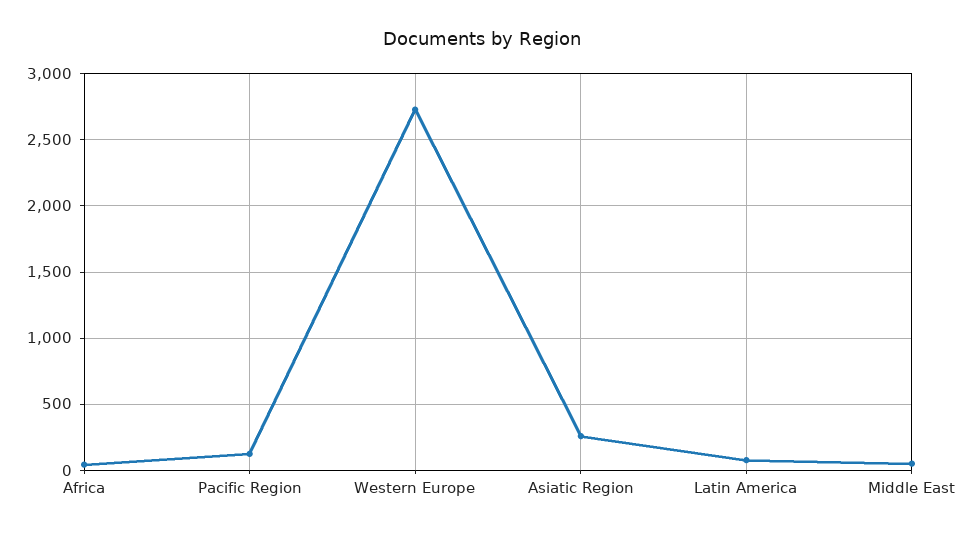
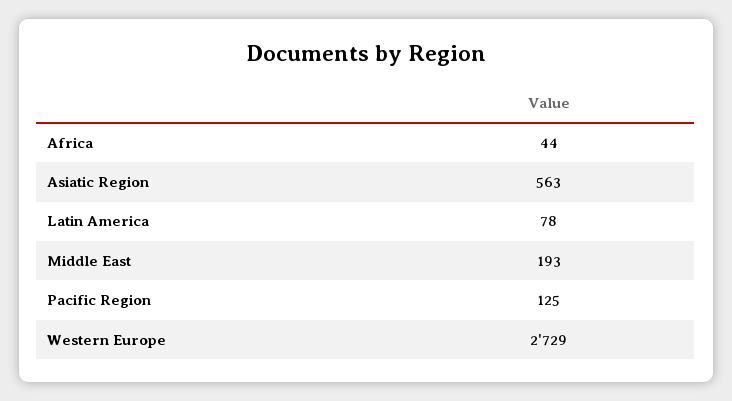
Asiatic Region: 250 -> 563
Middle East: 50 -> 193

